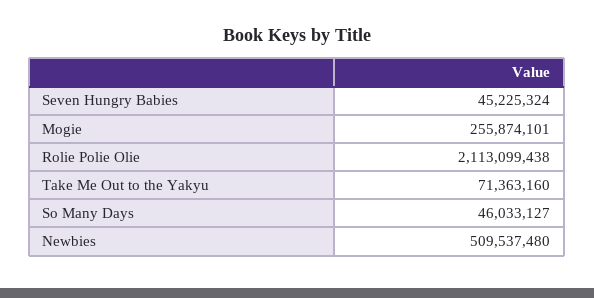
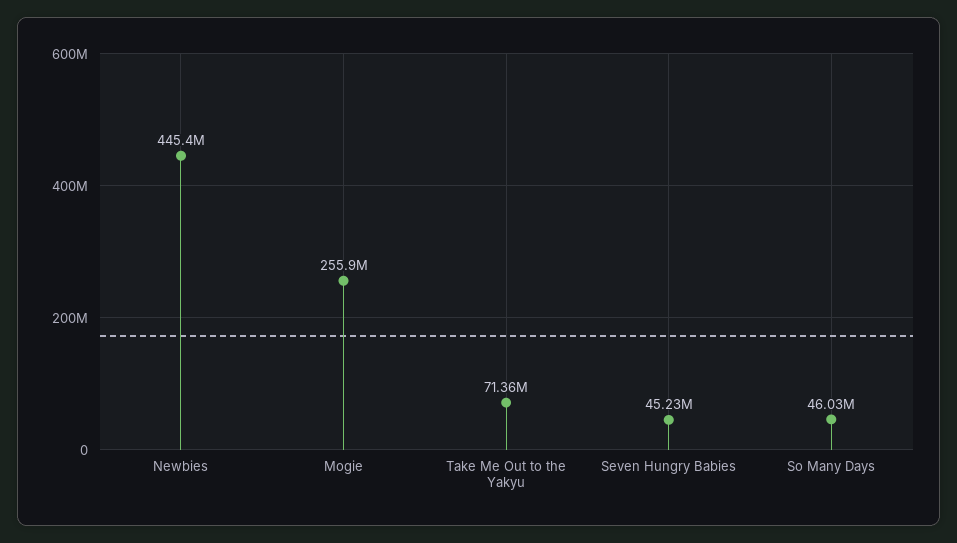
Rolie Polie Olie: 2113099438 -> none
Newbies: 509537480 -> 445400000

